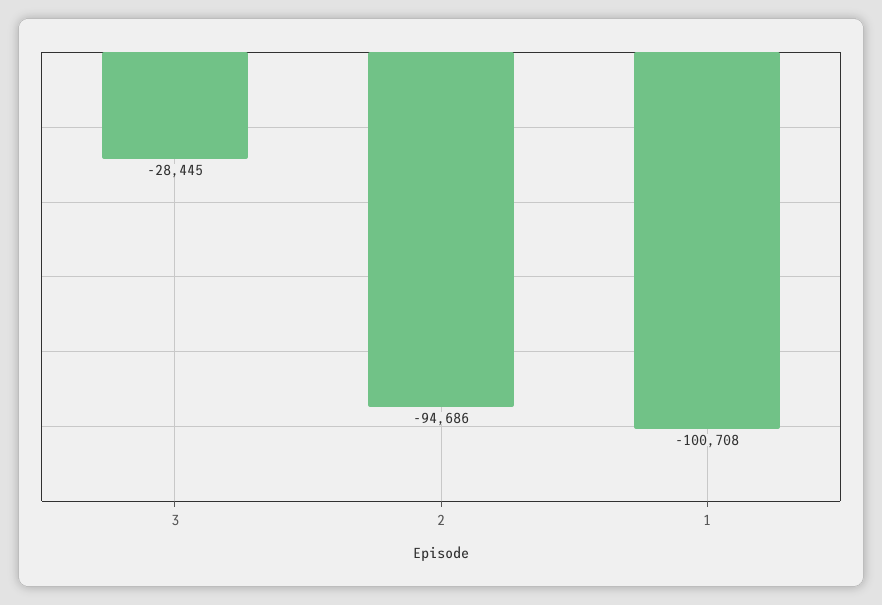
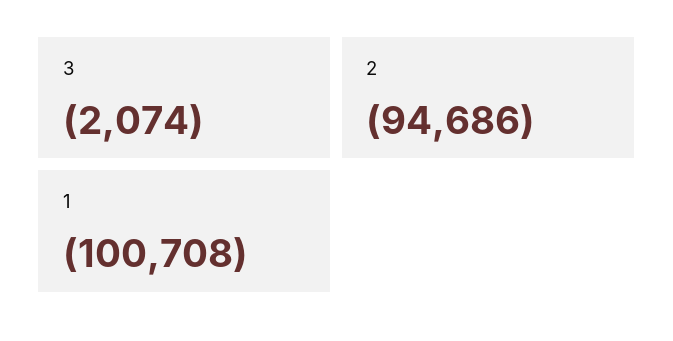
3: -28445 -> -2074

